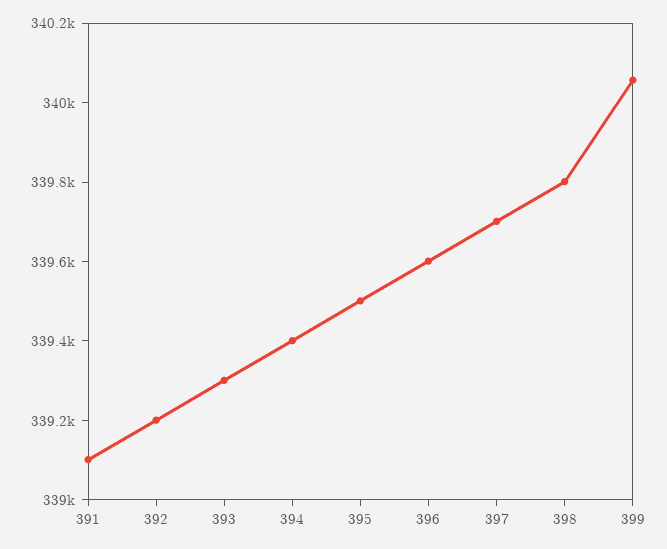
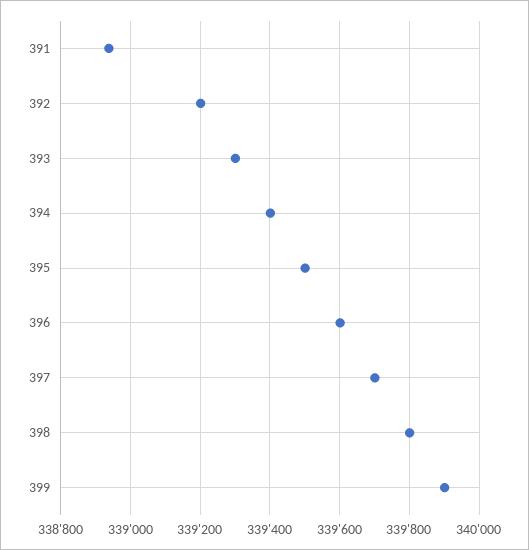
391: 339100 -> 338940
399: 340050 -> 339900

